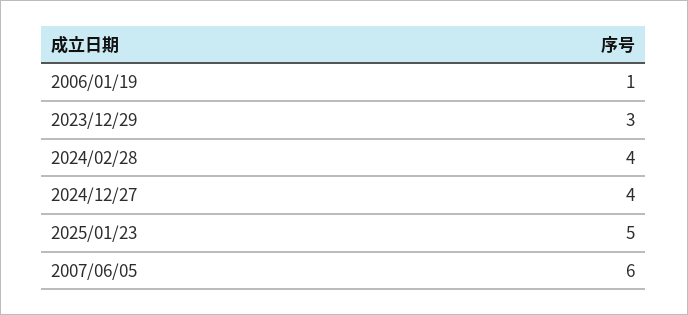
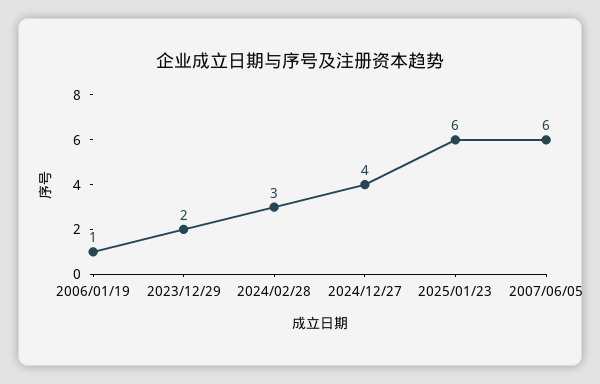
2023/12/29: 3 -> 2
2024/02/28: 4 -> 3
2025/01/23: 5 -> 6

